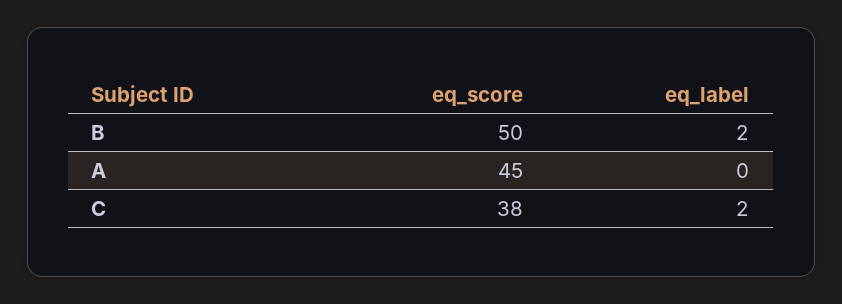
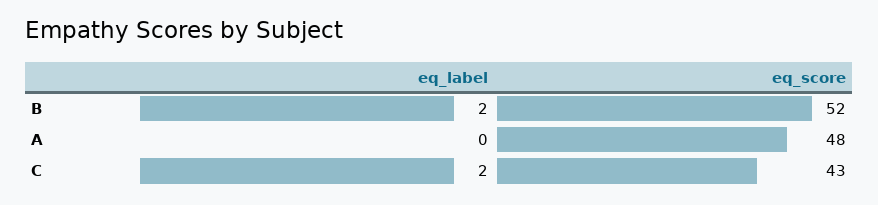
eq_score, B: 50 -> 52
eq_score, A: 45 -> 48
eq_score, C: 38 -> 43

